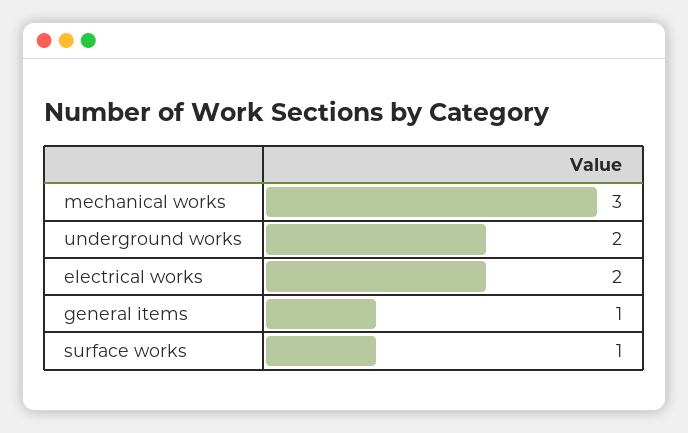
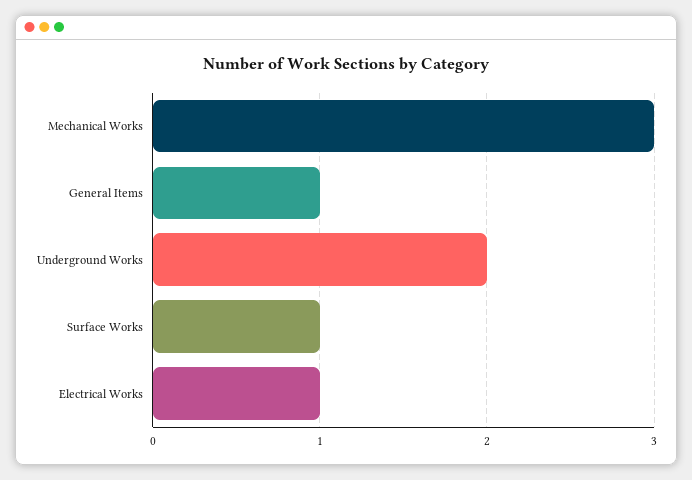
electrical works: 2 -> 1

